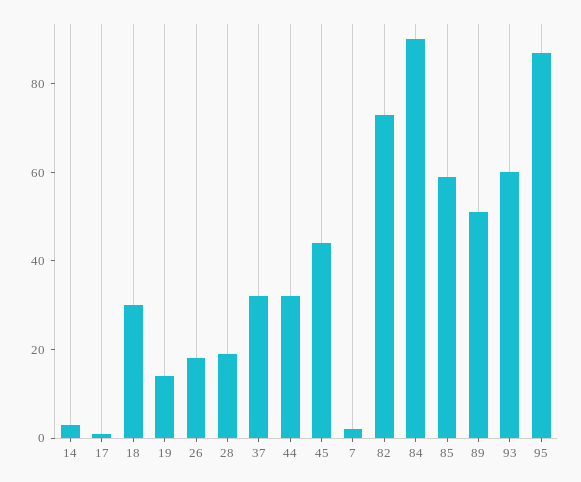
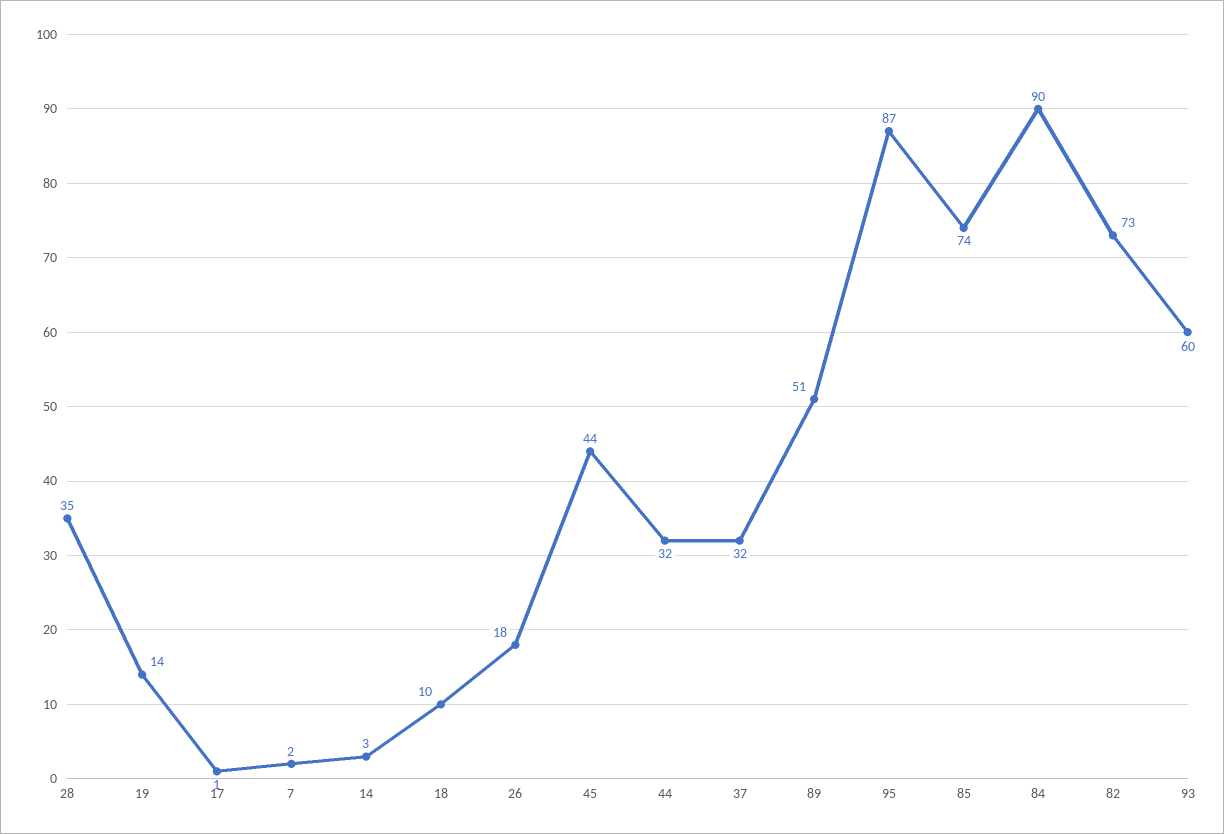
18: 30 -> 10
28: 20 -> 35
85: 60 -> 74

